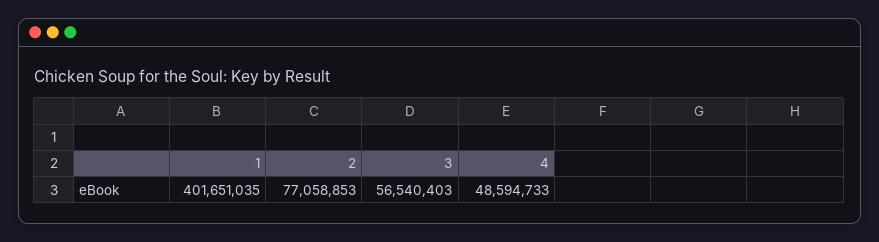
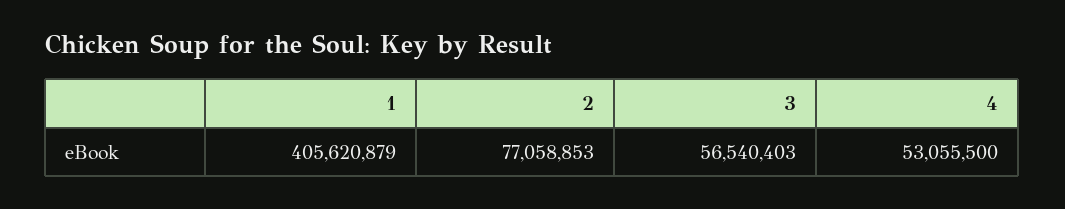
1: 401651035 -> 405620879
4: 48594733 -> 53055500

